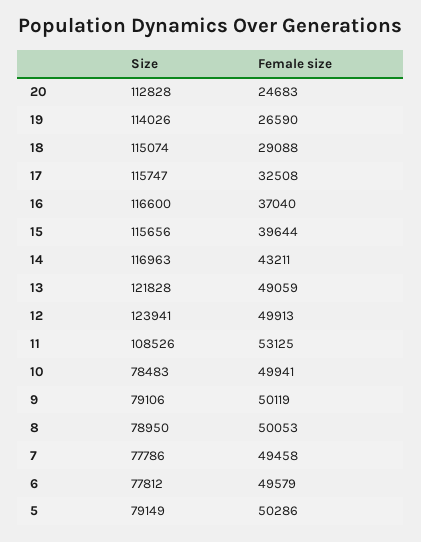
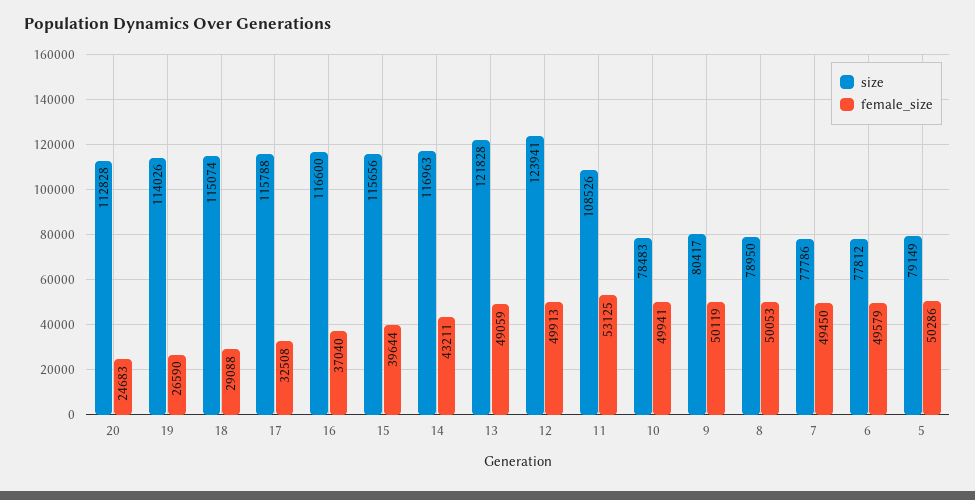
Size, 17: 115747 -> 115788
Size, 9: 79106 -> 80417
Female size, 7: 49458 -> 49450

